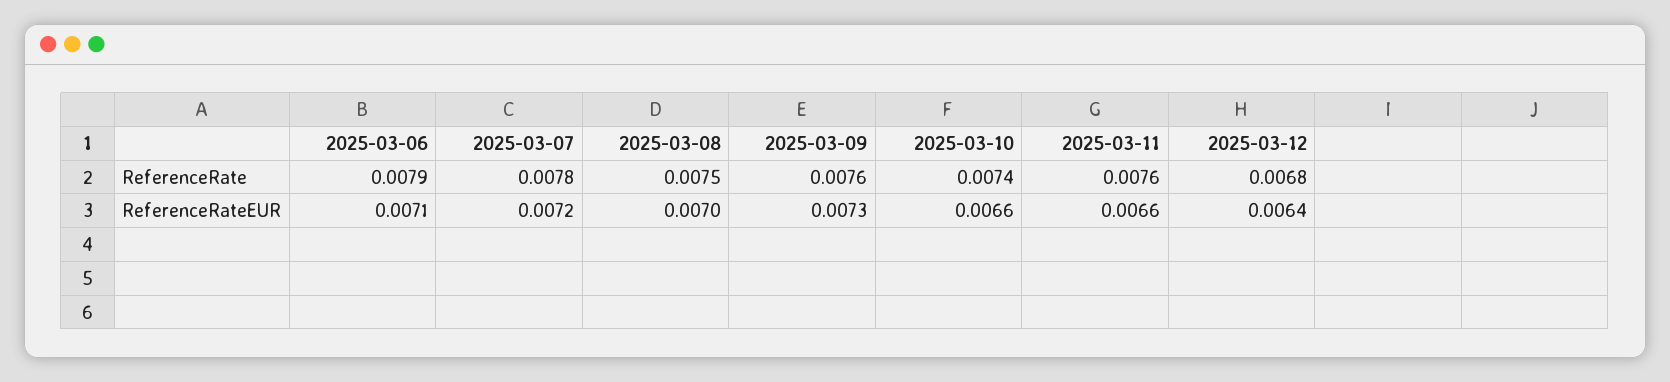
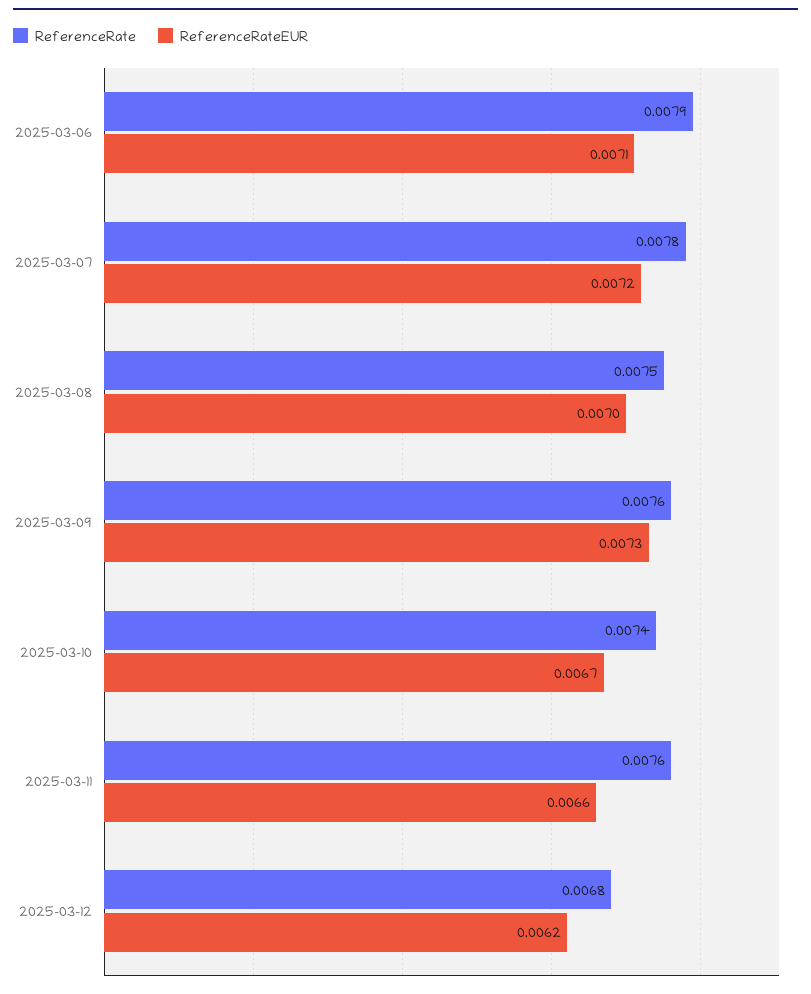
ReferenceRateEUR, 2025-03-10: 0.0066 -> 0.0067
ReferenceRateEUR, 2025-03-12: 0.0064 -> 0.0062

